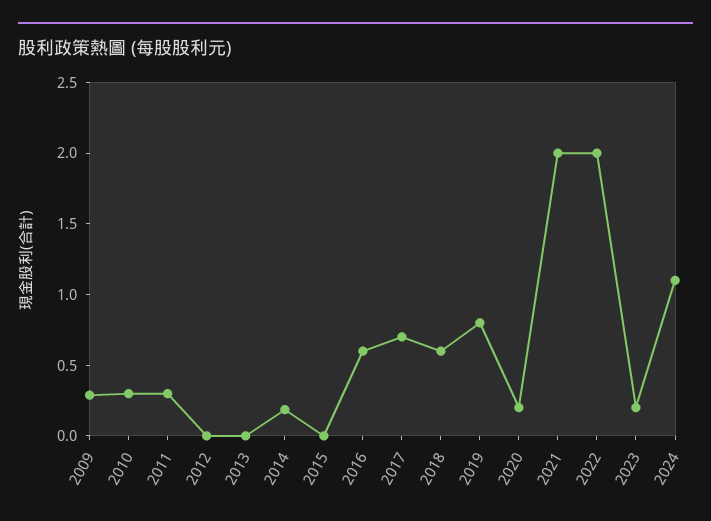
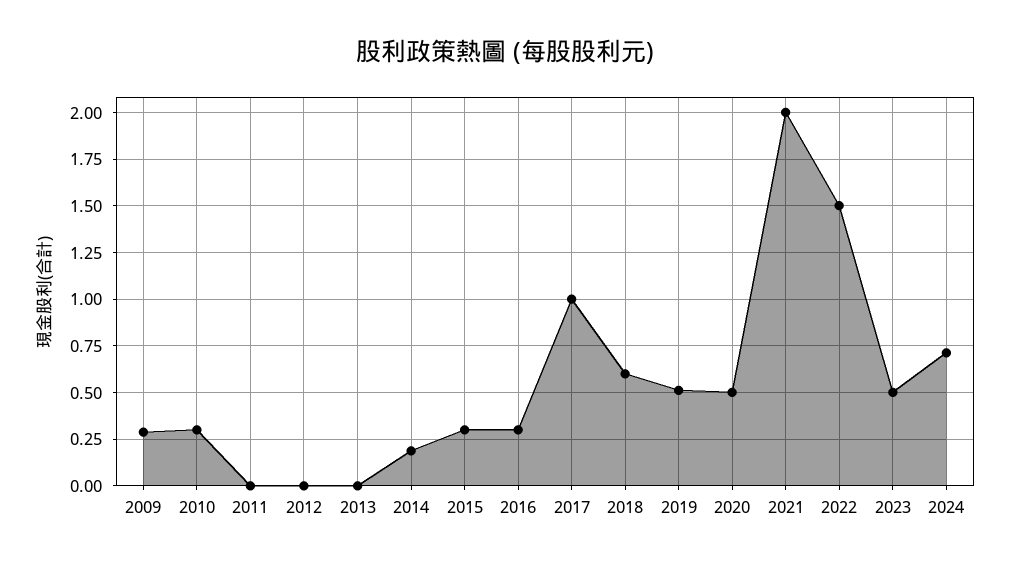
2011: 0.3 -> 0
2015: 0 -> 0.3
2016: 0.6 -> 0.3
2017: 0.7 -> 1
2019: 0.8 -> 0.5
2020: 0.2 -> 0.5
2022: 2 -> 1.5
2023: 0.2 -> 0.5
2024: 1.1 -> 0.7

